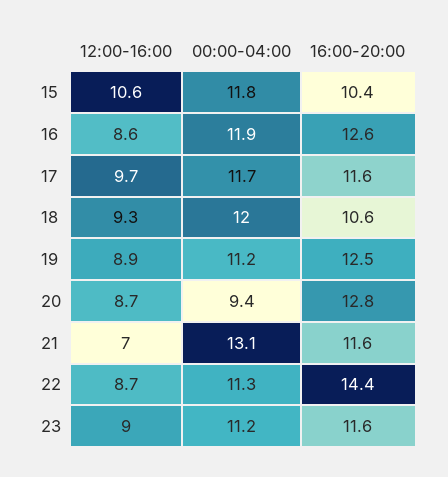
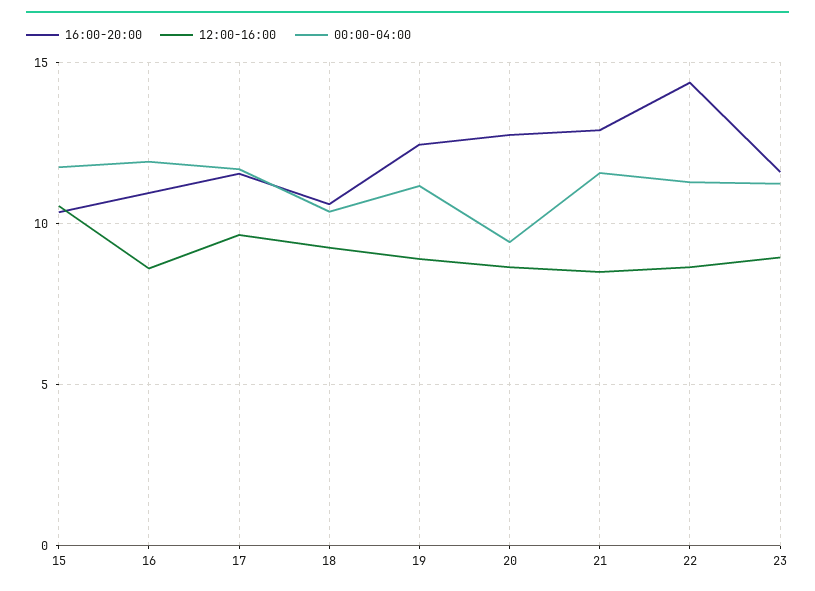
16:00-20:00, 16: 12.6 -> 11
00:00-04:00, 18: 12 -> 10.5
12:00-16:00, 21: 7 -> 8.5
00:00-04:00, 21: 13.1 -> 11.5
16:00-20:00, 21: 11.6 -> 13

